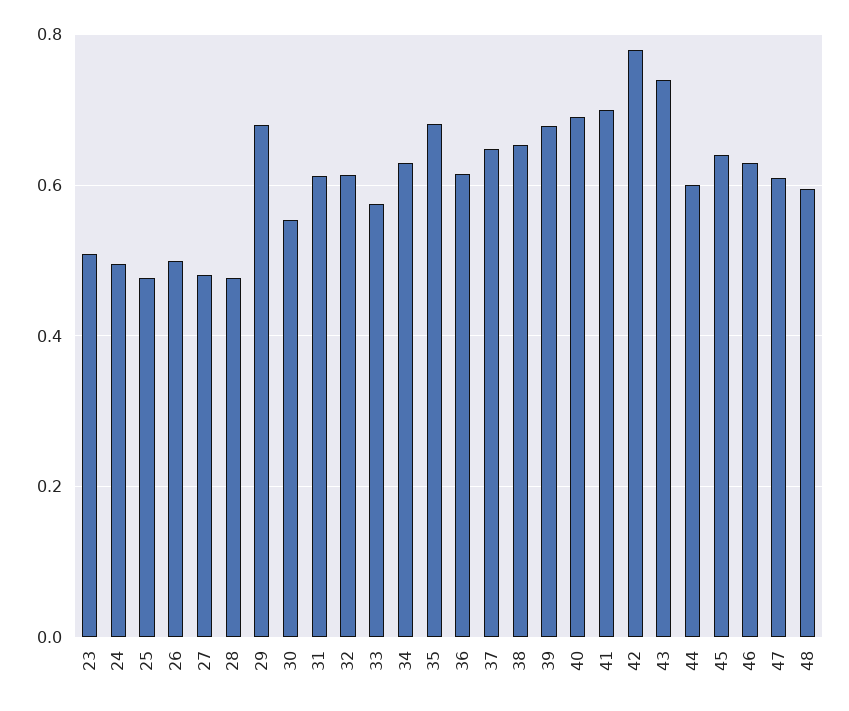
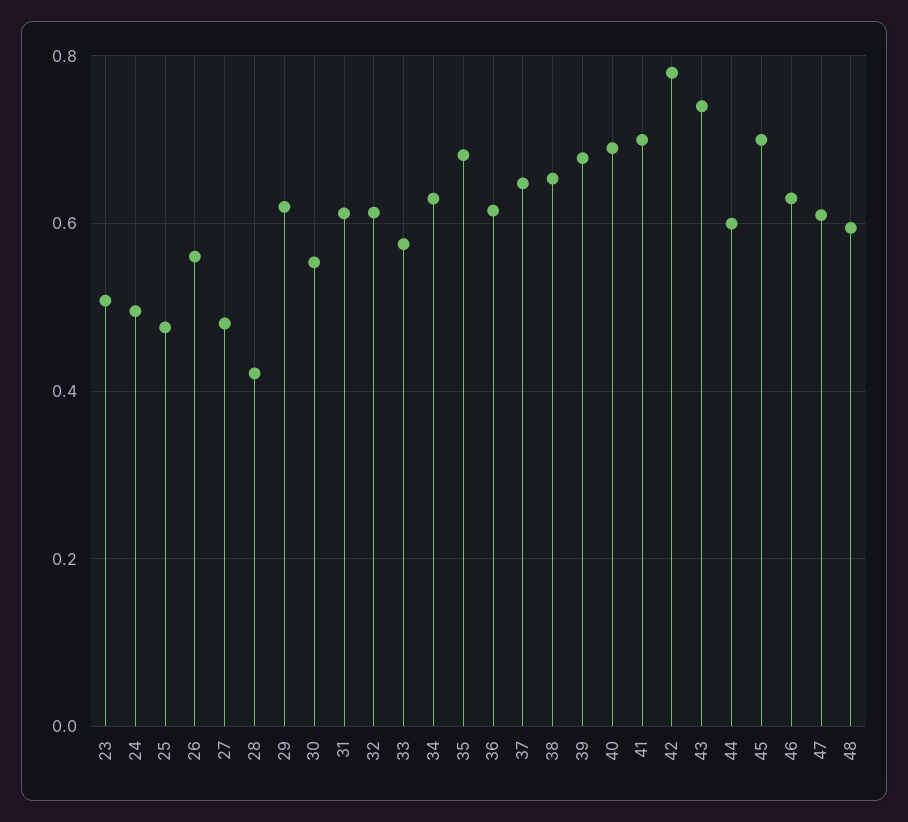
26: 0.5 -> 0.56
28: 0.48 -> 0.42
29: 0.68 -> 0.62
45: 0.64 -> 0.7

